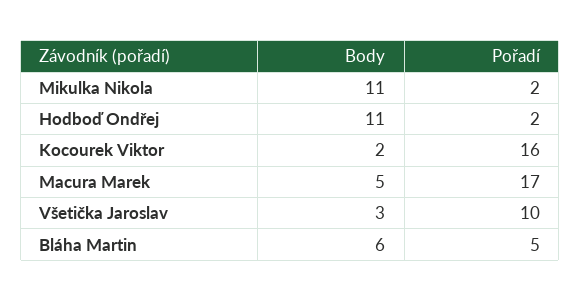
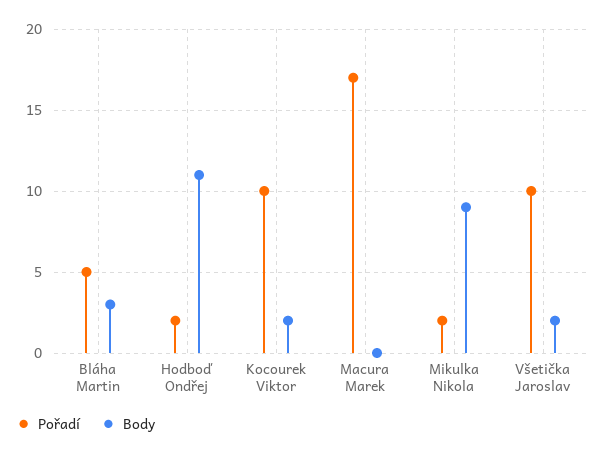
Body, Mikulka Nikola: 11 -> 9
Pořadí, Kocourek Viktor: 16 -> 10
Body, Macura Marek: 5 -> 0
Body, Všetička Jaroslav: 3 -> 2
Body, Bláha Martin: 6 -> 3

